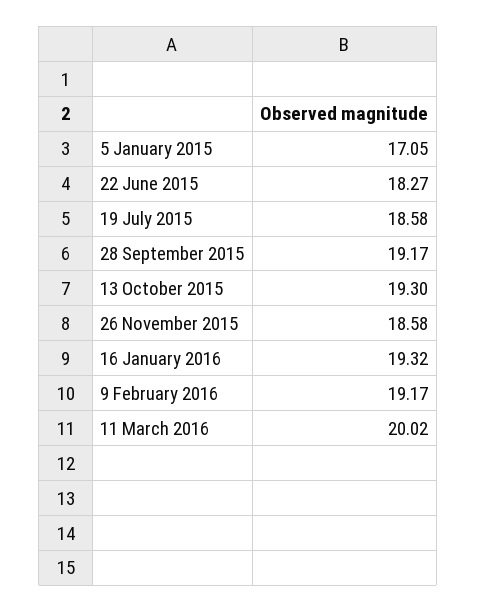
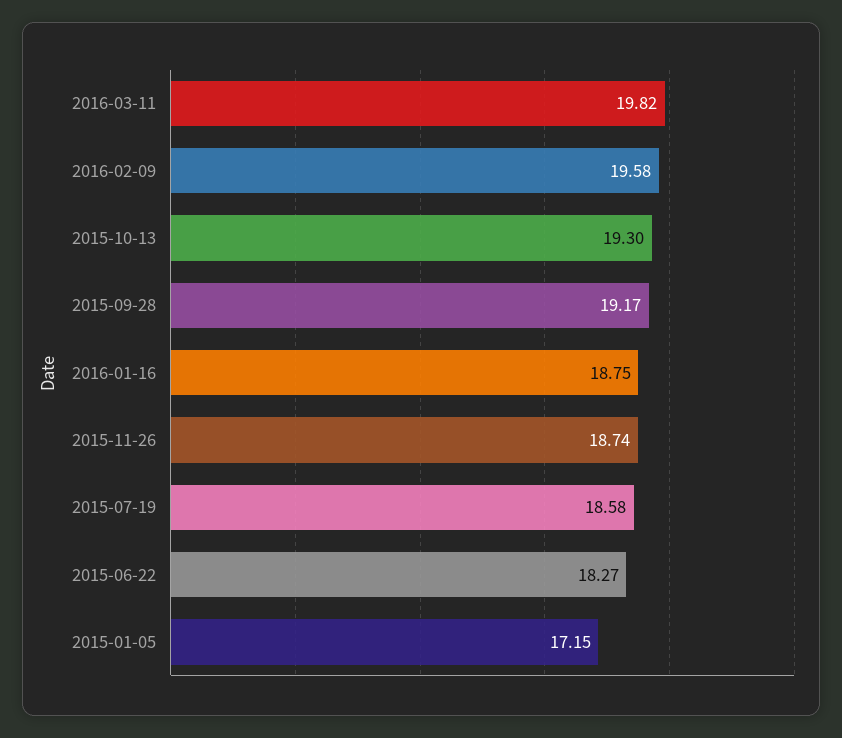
5 January 2015: 17.05 -> 17.15
26 November 2015: 18.58 -> 18.74
16 January 2016: 19.32 -> 18.75
9 February 2016: 19.17 -> 19.58
11 March 2016: 20.02 -> 19.82

